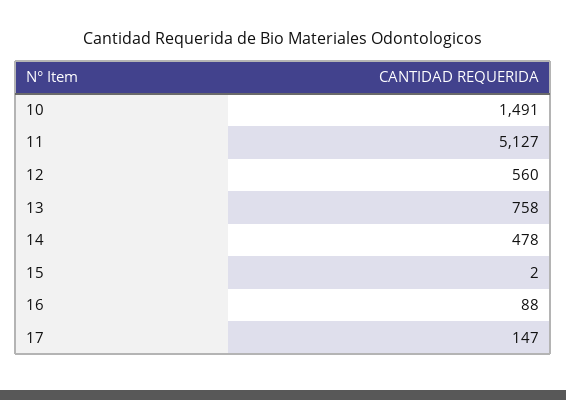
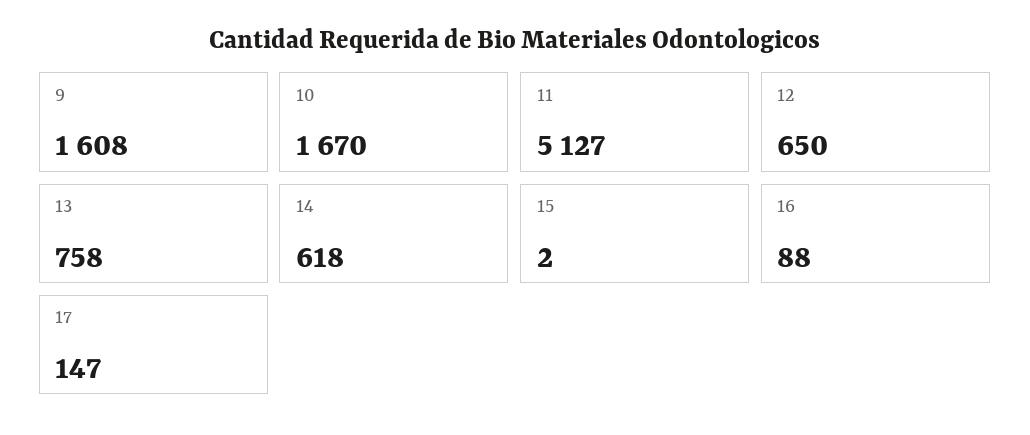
10: 1491 -> 1670
12: 560 -> 650
14: 478 -> 618
9: none -> 1608

